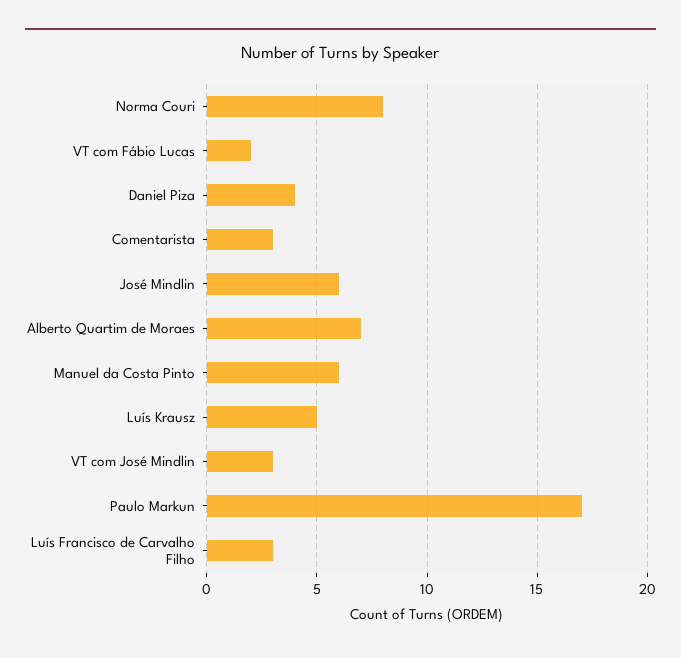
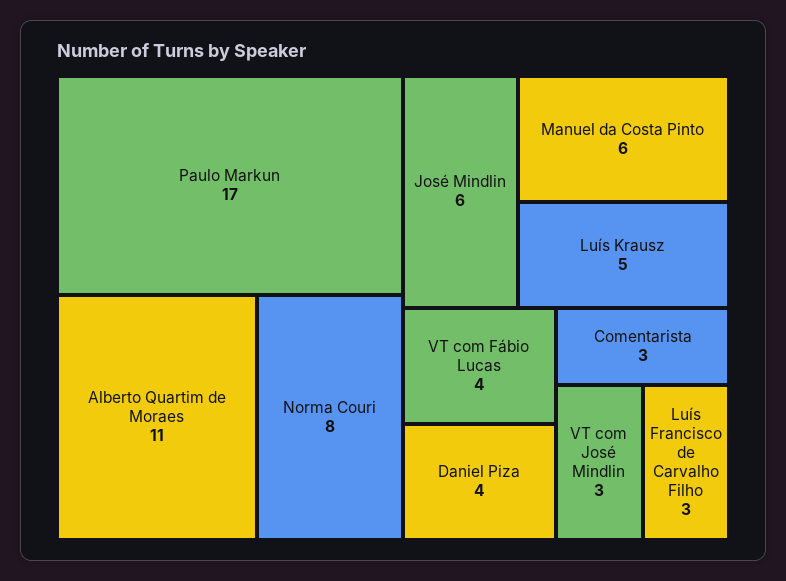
VT com Fábio Lucas: 2 -> 4
Alberto Quartim de Moraes: 7 -> 11

